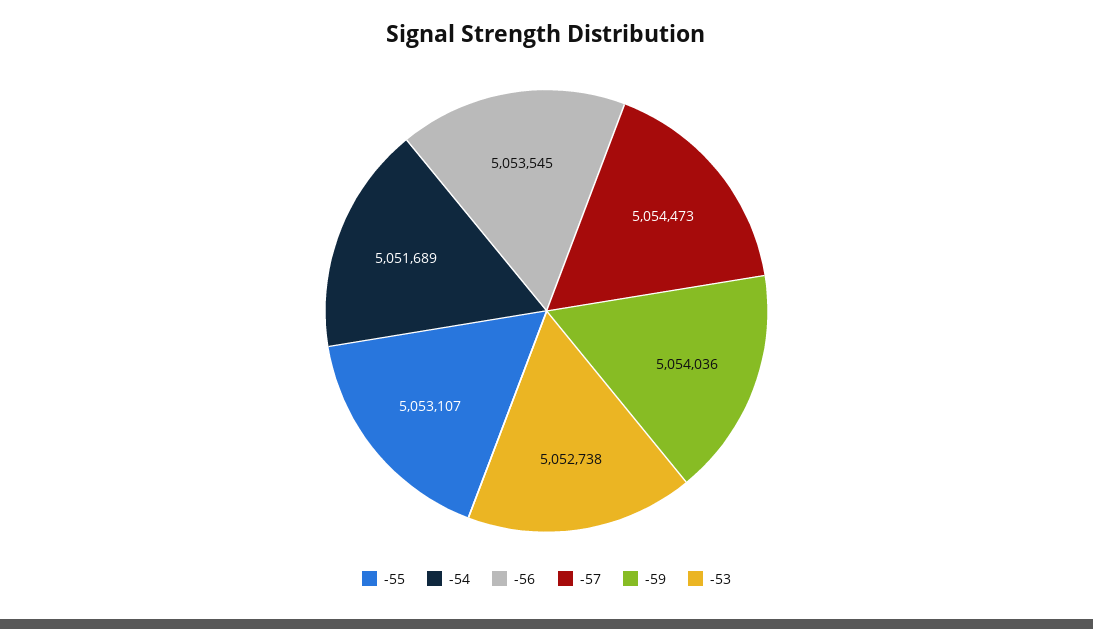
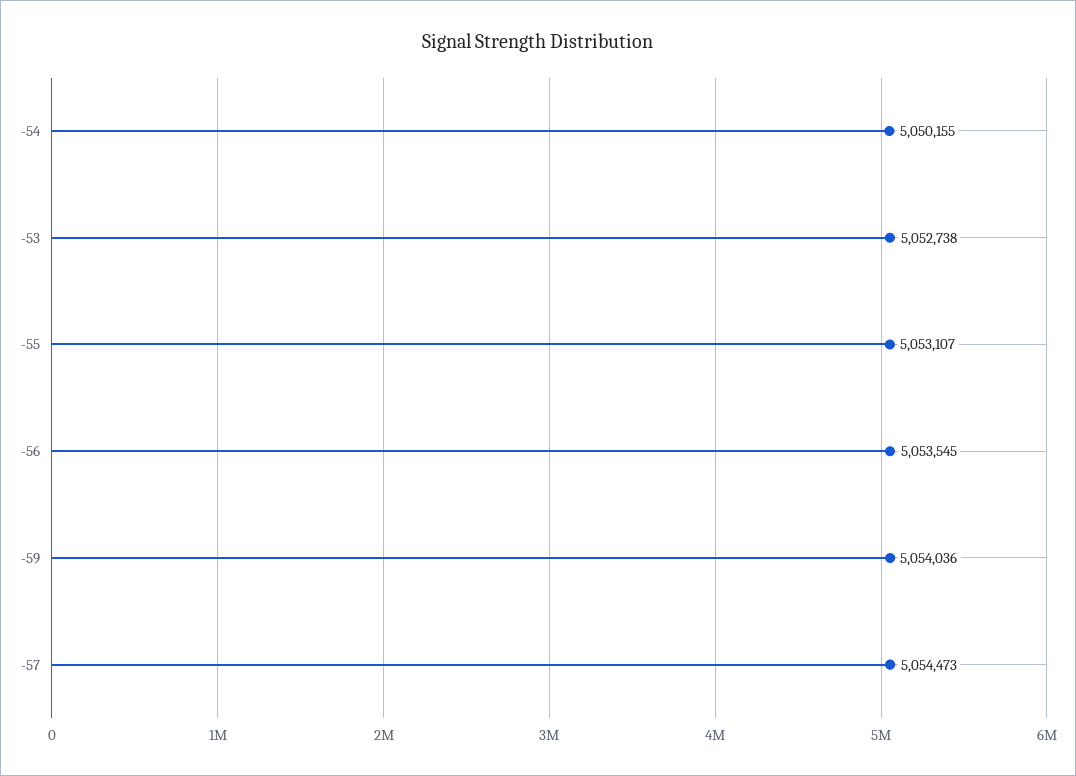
-54: 5051689 -> 5050155

